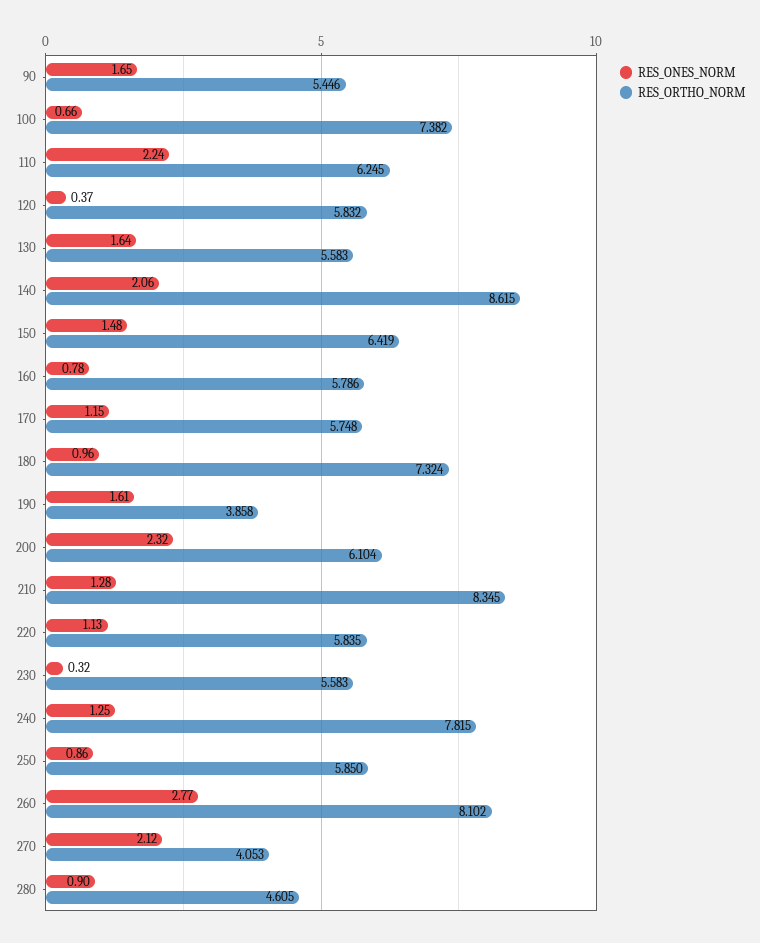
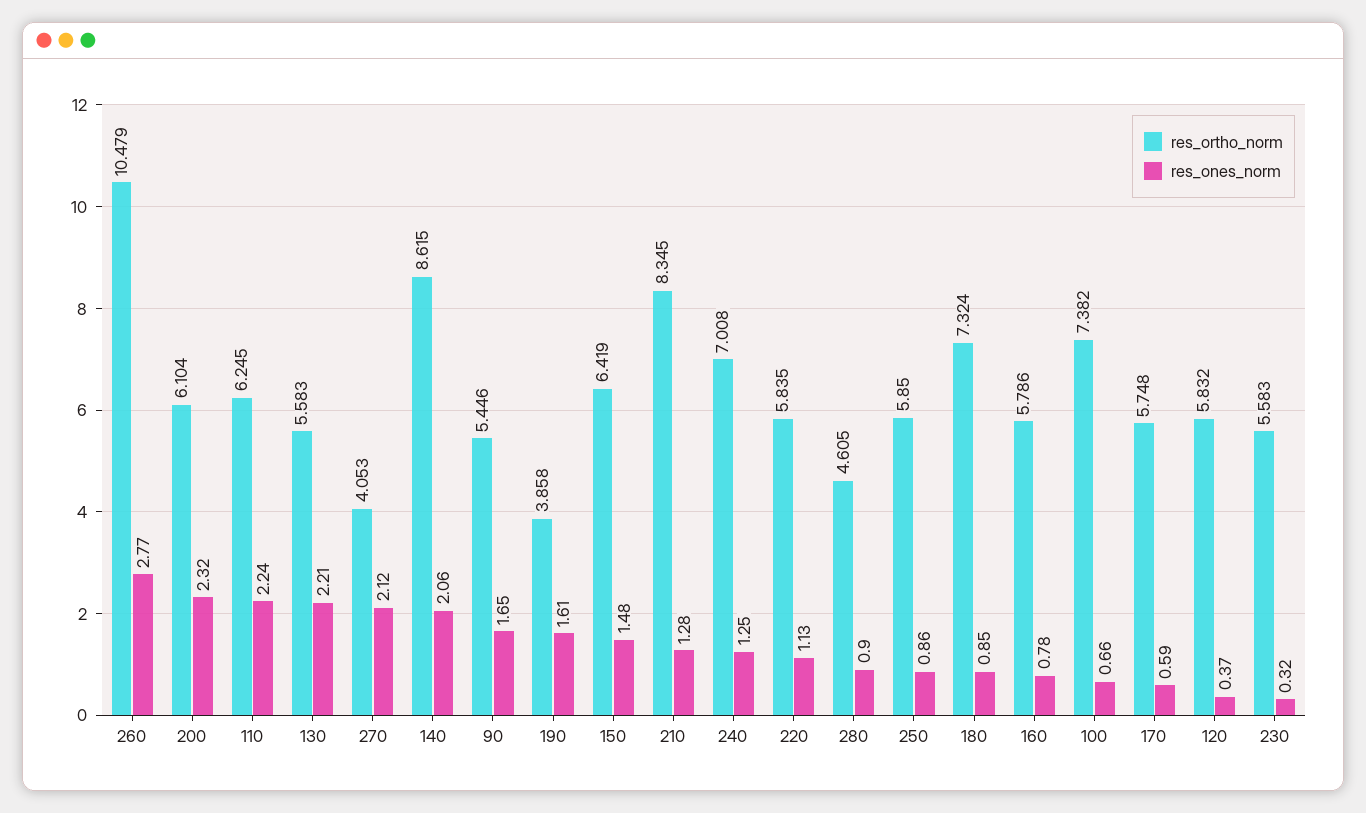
RES_ONES_NORM, 130: 1.64 -> 2.21
RES_ONES_NORM, 170: 1.15 -> 0.59
RES_ONES_NORM, 180: 0.96 -> 0.85
RES_ORTHO_NORM, 240: 7.815 -> 7.008
RES_ORTHO_NORM, 260: 8.102 -> 10.479

